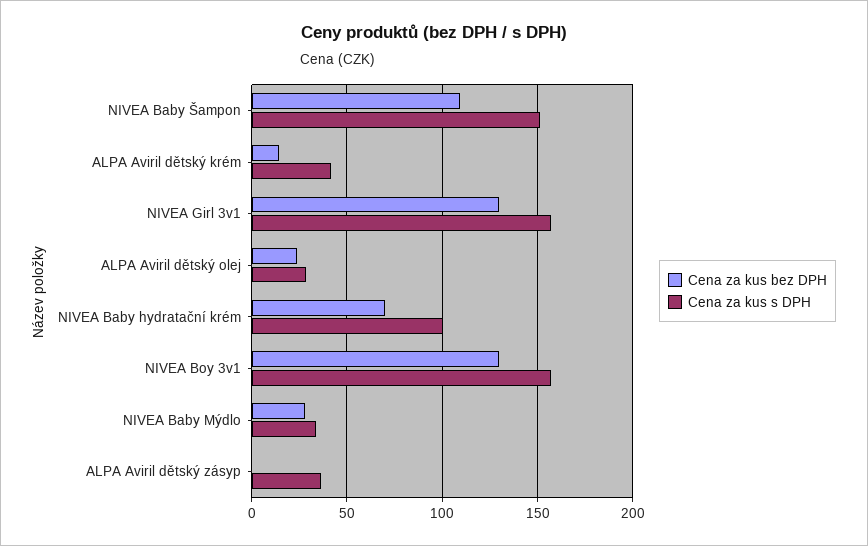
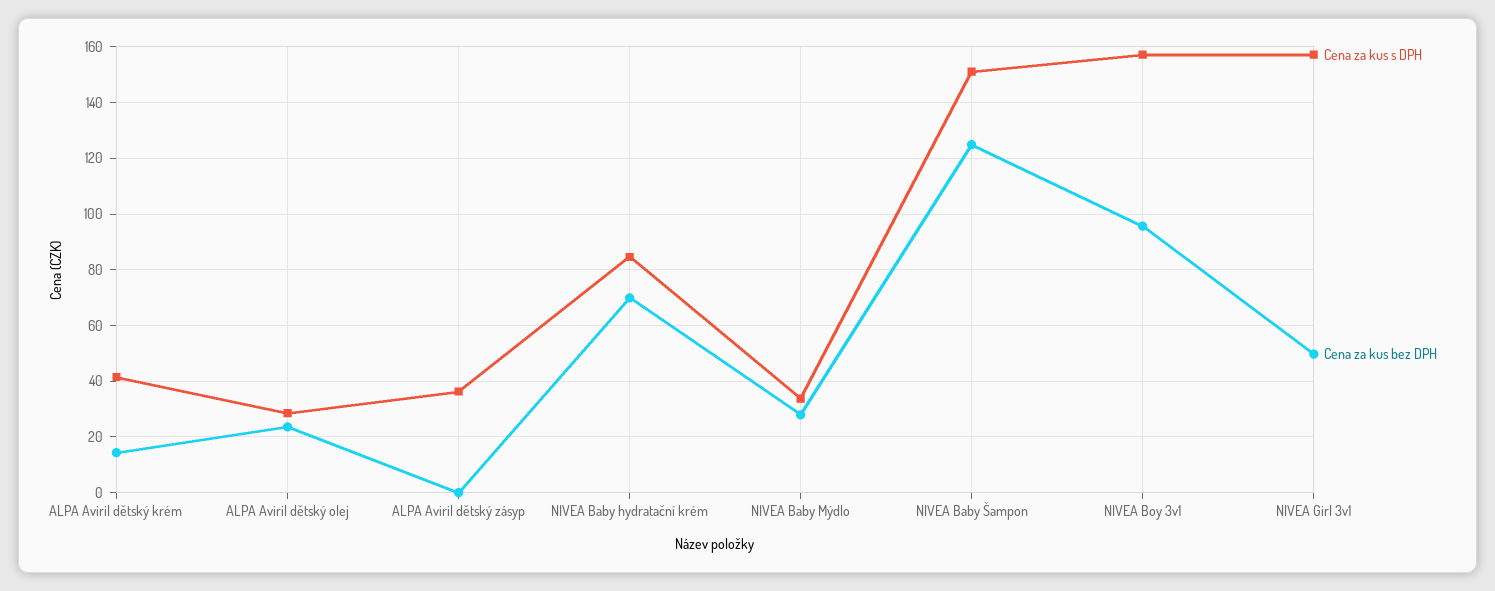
Cena za kus bez DPH, NIVEA Baby Šampon: 110 -> 125
Cena za kus bez DPH, NIVEA Girl 3v1: 130 -> 50
Cena za kus s DPH, NIVEA Baby hydratační krém: 100 -> 85
Cena za kus bez DPH, NIVEA Boy 3v1: 130 -> 95

